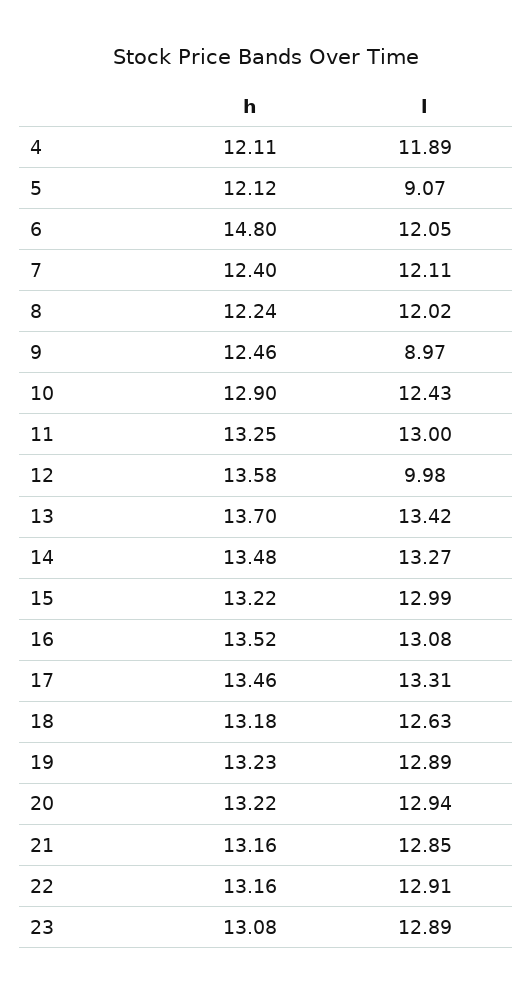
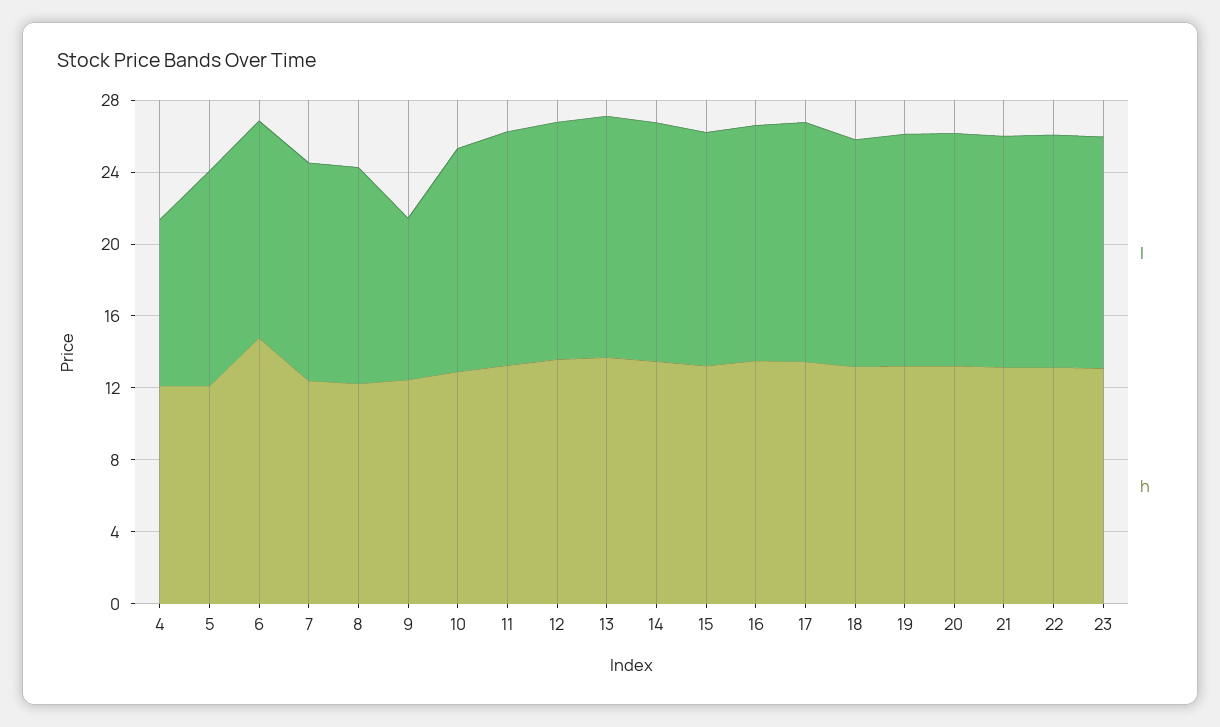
l, 4: 11.89 -> 9
l, 5: 9.07 -> 12
l, 12: 9.98 -> 13

